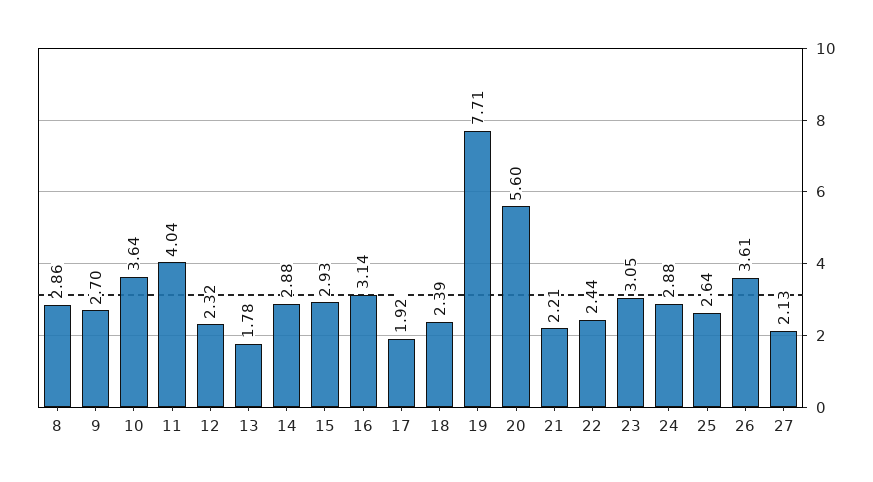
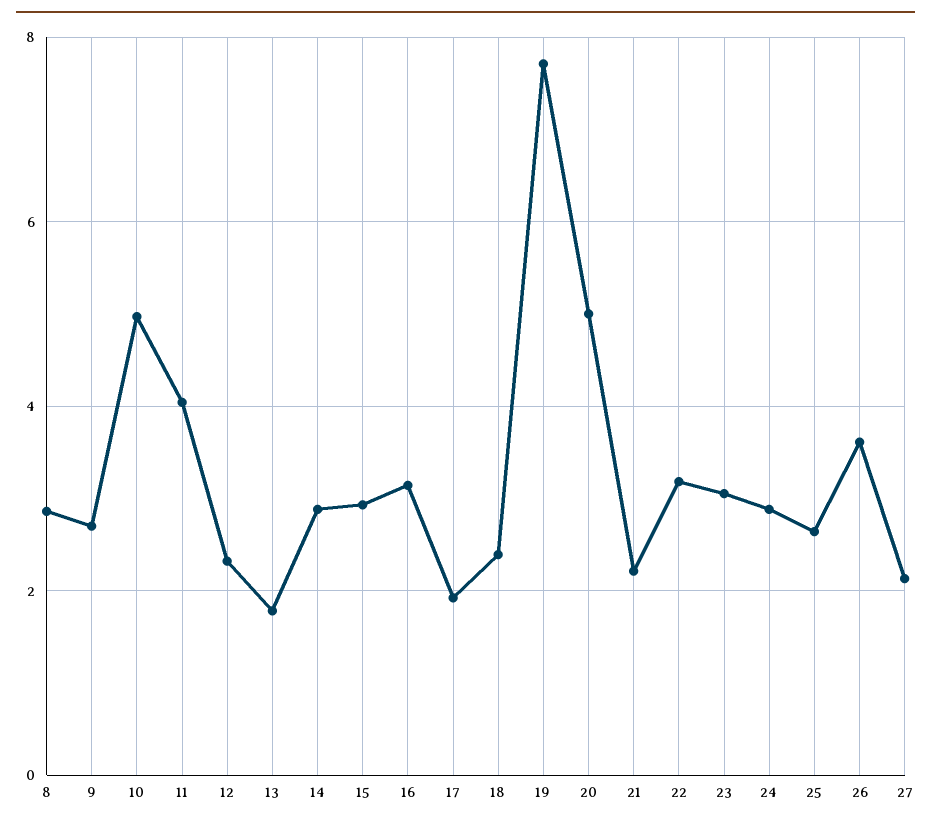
10: 3.64 -> 5
20: 5.6 -> 5
22: 2.44 -> 3.2

